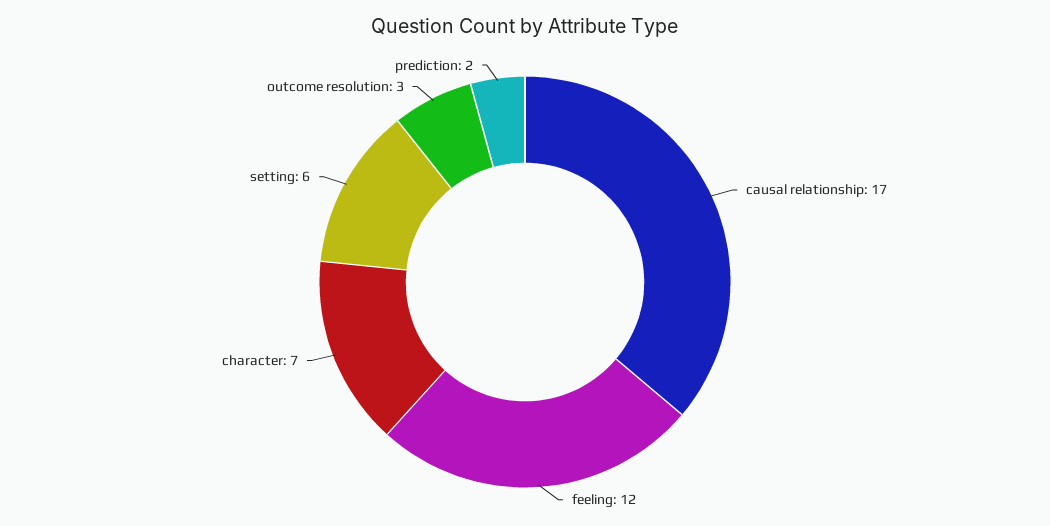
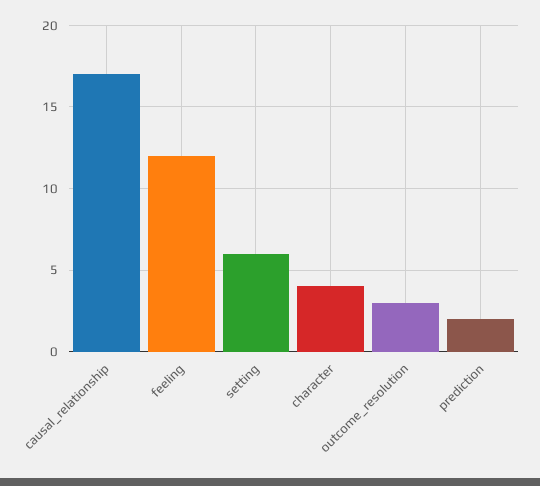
character: 7 -> 4

